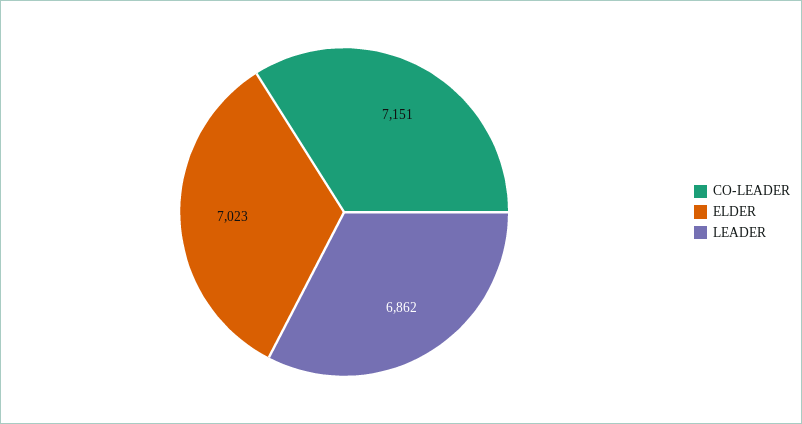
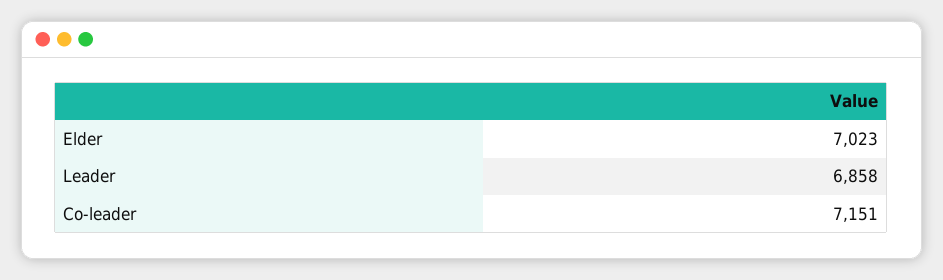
LEADER: 6862 -> 6858

